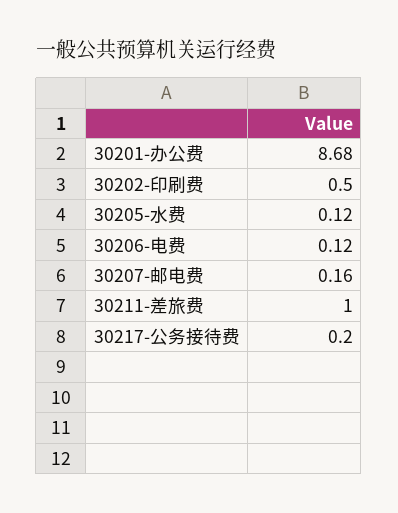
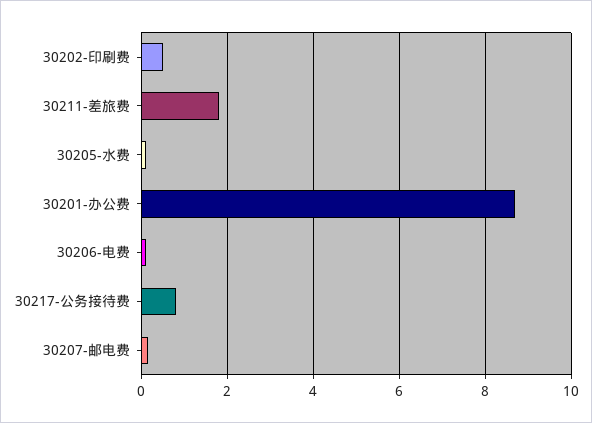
30211-差旅费: 1 -> 1.8
30217-公务接待费: 0.2 -> 0.8

